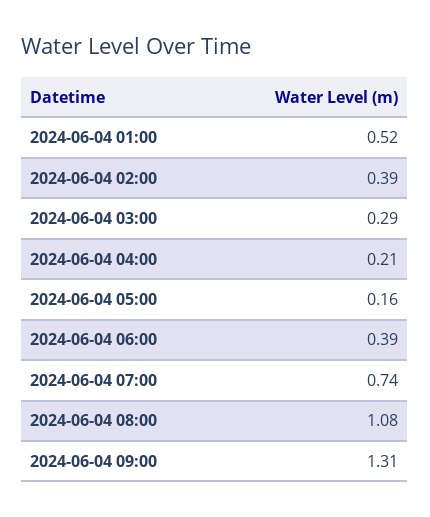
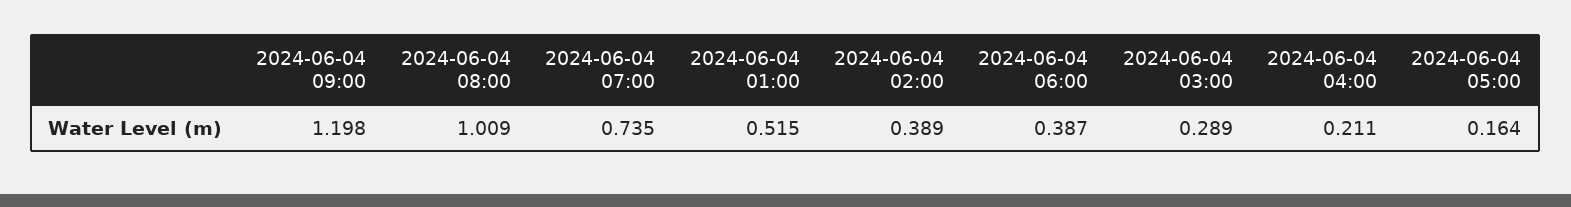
2024-06-04 08:00: 1.08 -> 1.009
2024-06-04 09:00: 1.31 -> 1.198

